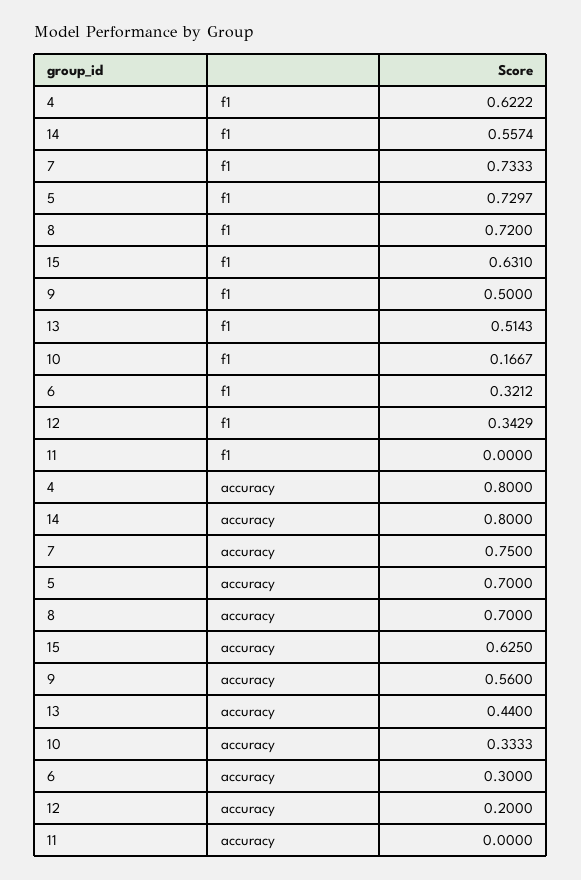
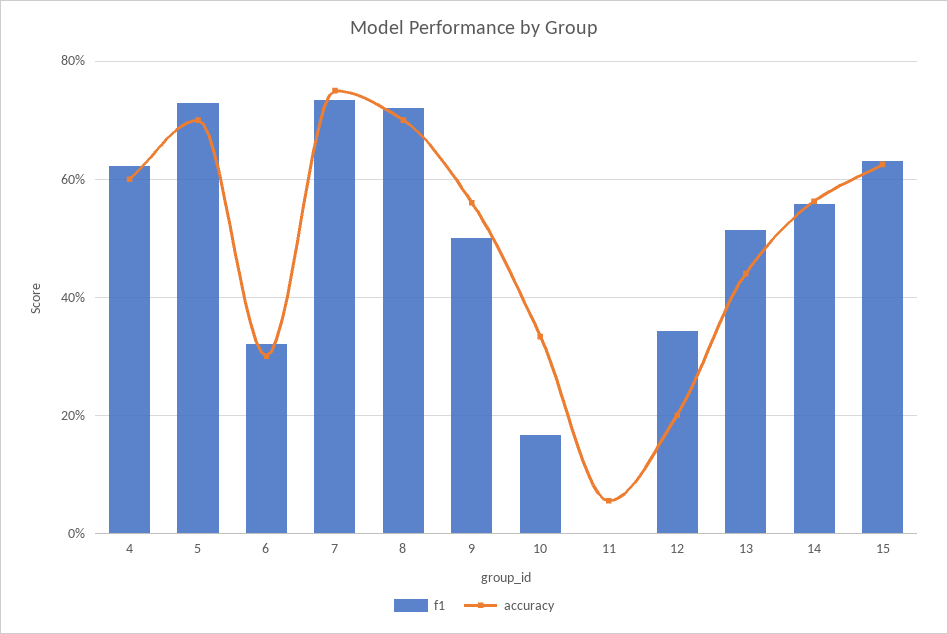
accuracy, 4: 0.8 -> 0.6
accuracy, 14: 0.8 -> 0.56
accuracy, 11: 0 -> 0.06

